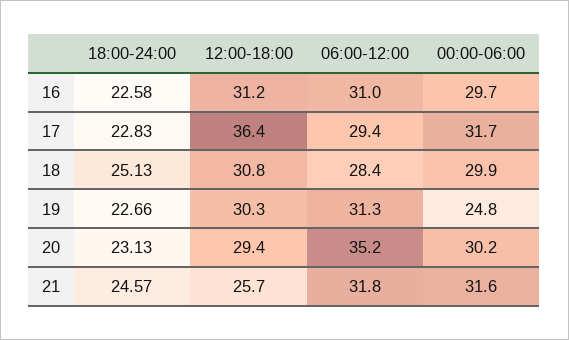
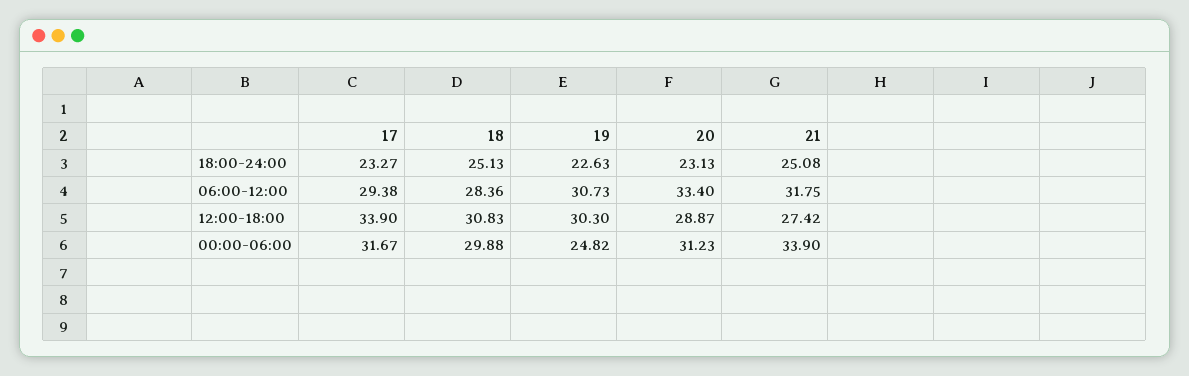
18:00-24:00, 16: 22.58 -> none
12:00-18:00, 16: 31.2 -> none
06:00-12:00, 16: 31 -> none
00:00-06:00, 16: 29.7 -> none
18:00-24:00, 17: 22.83 -> 23.27
12:00-18:00, 17: 36.4 -> 33.9
18:00-24:00, 19: 22.66 -> 22.63
06:00-12:00, 19: 31.3 -> 30.73
12:00-18:00, 20: 29.4 -> 28.87
06:00-12:00, 20: 35.2 -> 33.4
00:00-06:00, 20: 30.2 -> 31.23
18:00-24:00, 21: 24.57 -> 25.08
12:00-18:00, 21: 25.7 -> 27.42
00:00-06:00, 21: 31.6 -> 33.9

